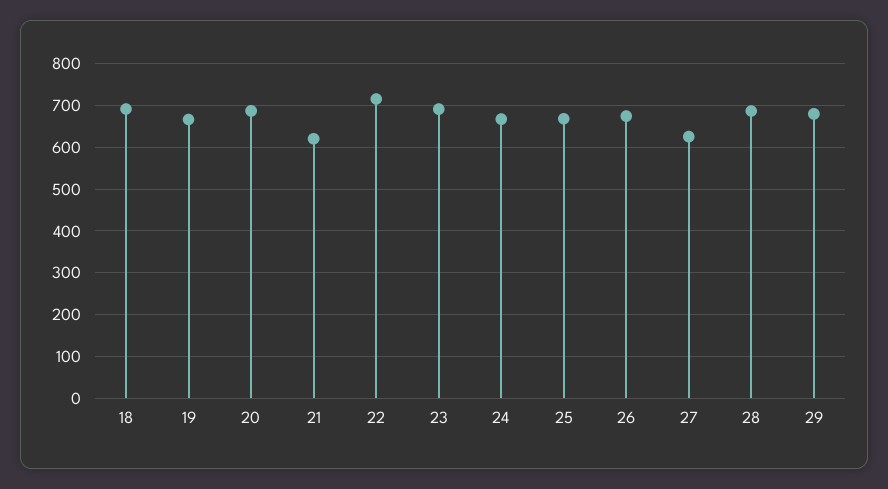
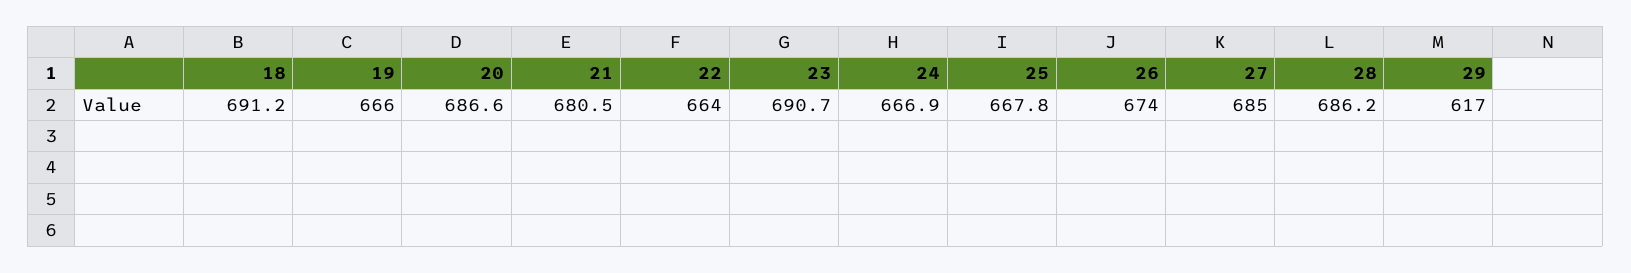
21: 620 -> 680.5
22: 720 -> 664
27: 620 -> 685
29: 680 -> 617

